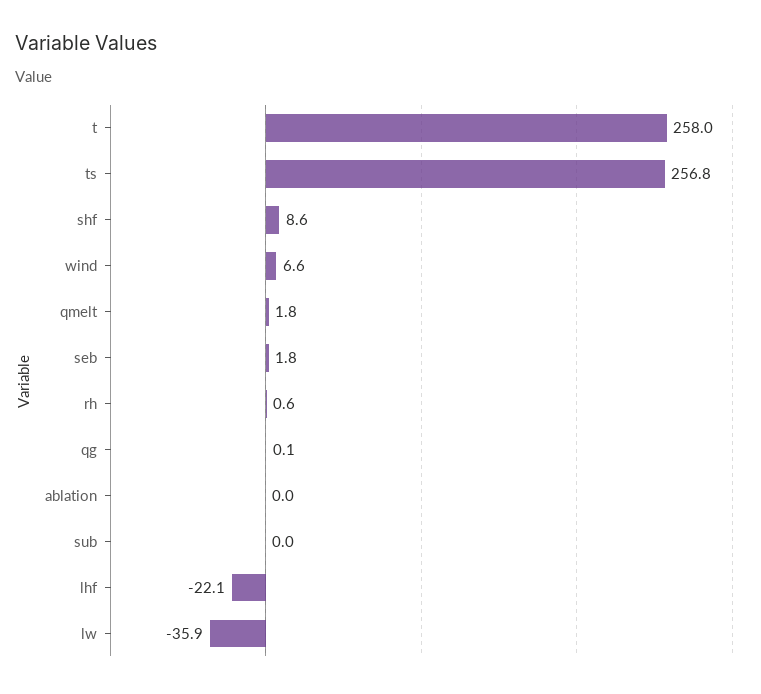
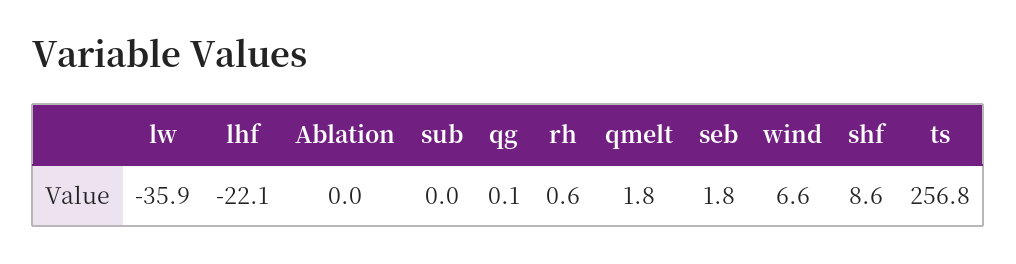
t: 258 -> none

